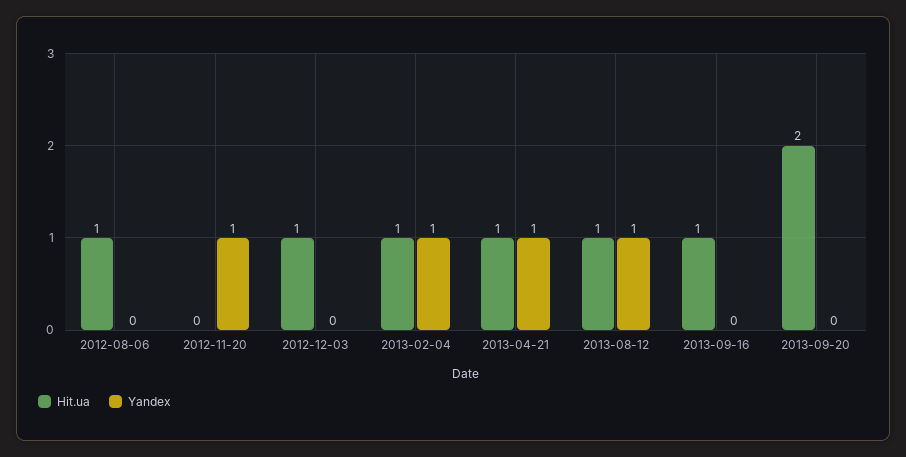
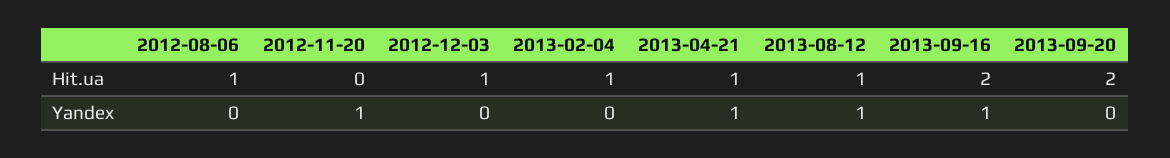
Yandex, 2013-02-04: 1 -> 0
Hit.ua, 2013-09-16: 1 -> 2
Yandex, 2013-09-16: 0 -> 1

